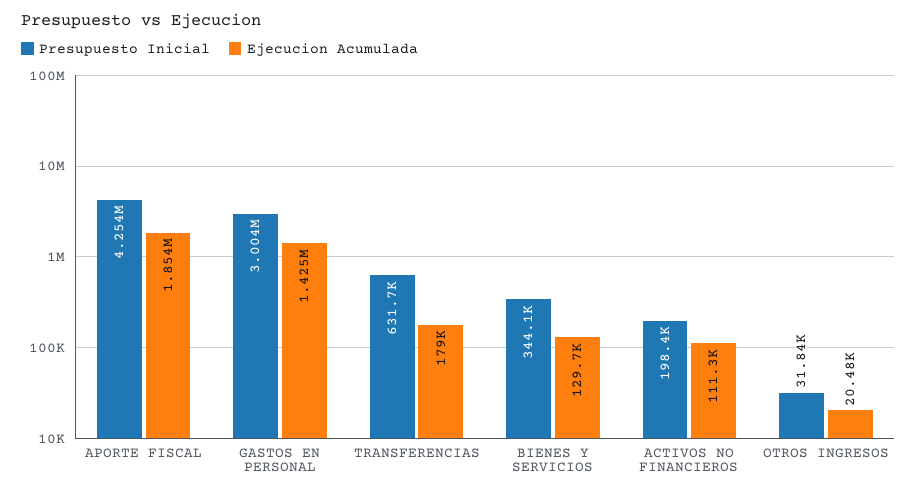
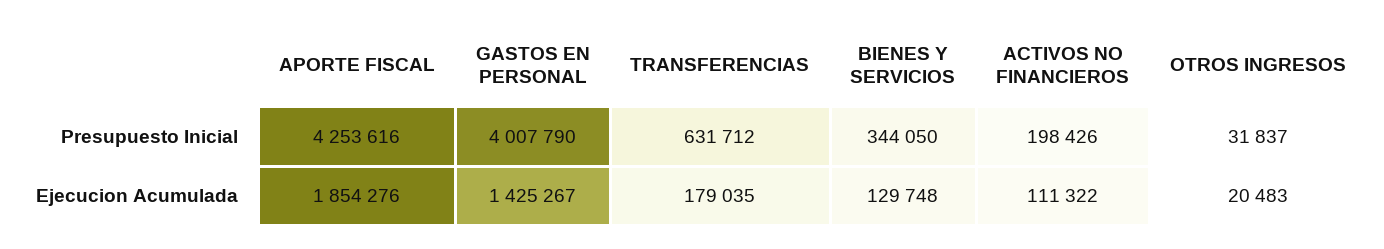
Presupuesto Inicial, GASTOS EN PERSONAL: 3004000 -> 4007790

